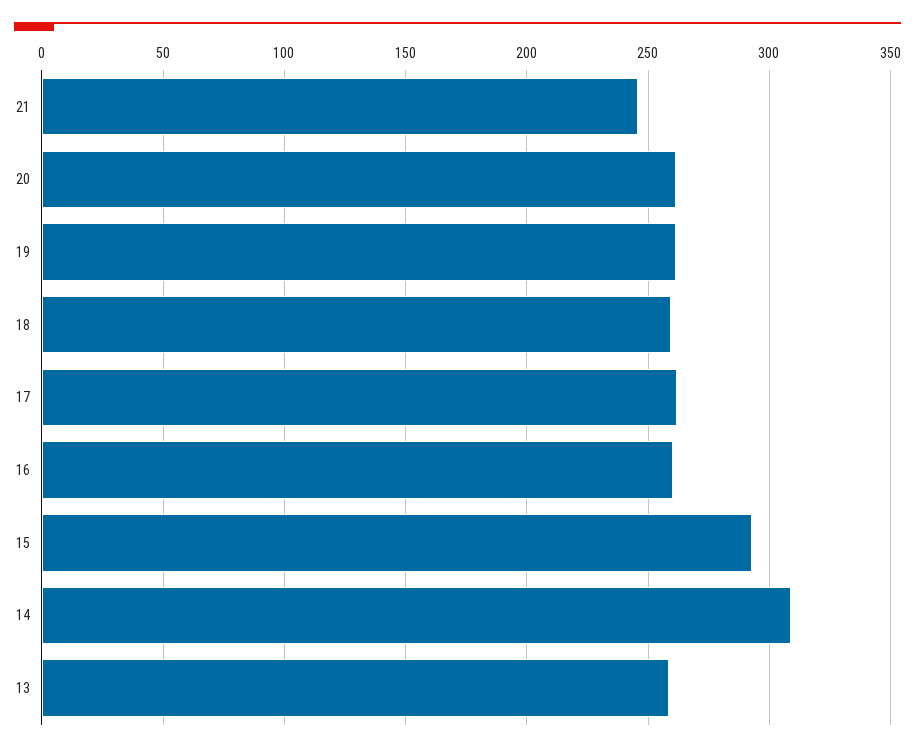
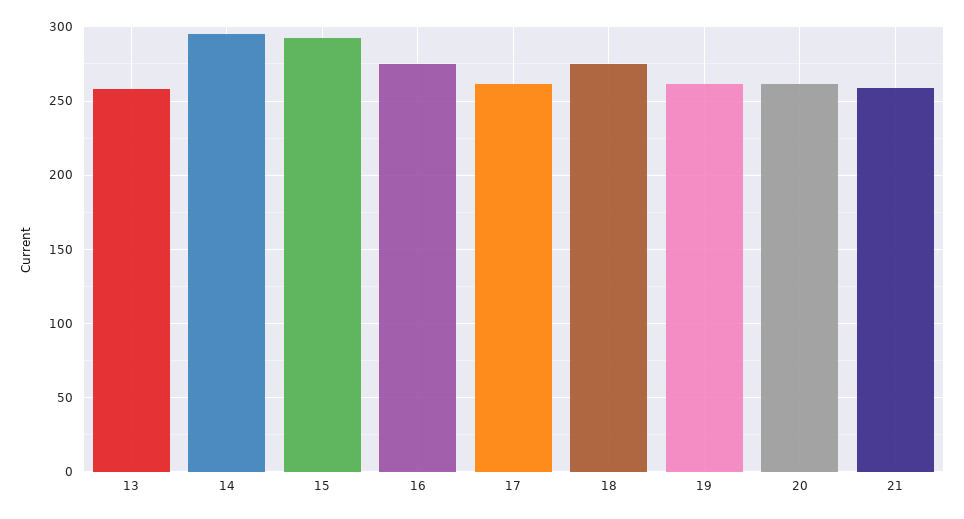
21: 245 -> 260
18: 260 -> 275
16: 260 -> 275
14: 310 -> 295

